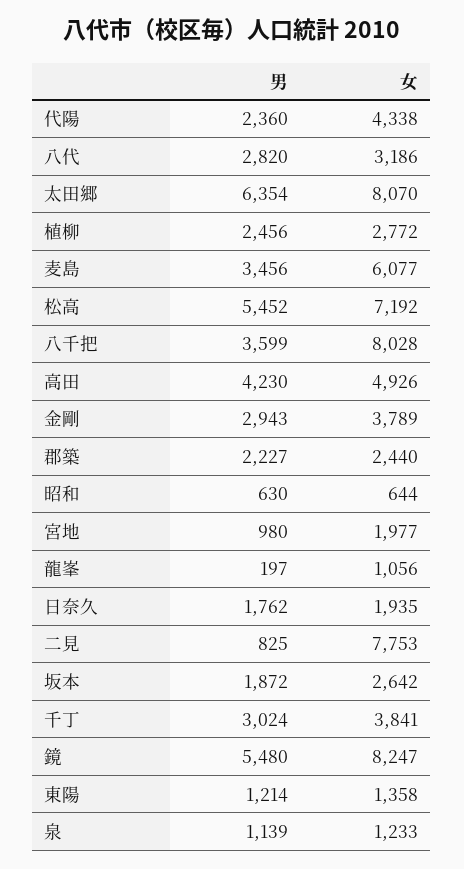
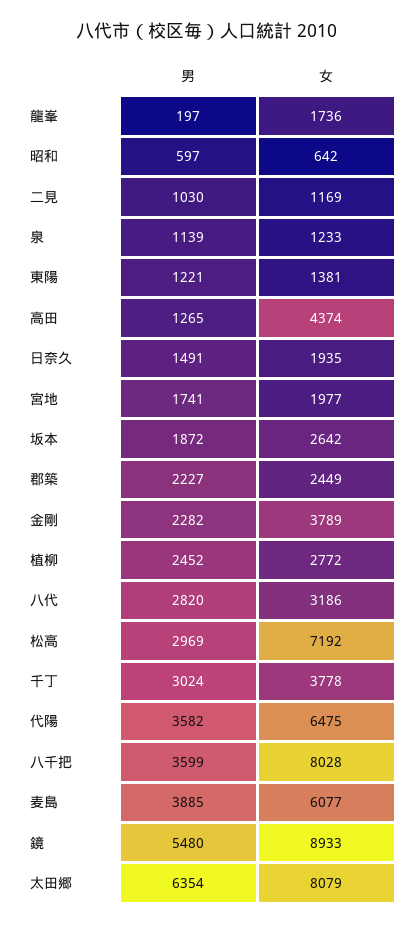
男, 代陽: 2360 -> 3582
女, 代陽: 4338 -> 6475
女, 太田郷: 8070 -> 8079
男, 植柳: 2456 -> 2452
男, 麦島: 3456 -> 3885
男, 松高: 5452 -> 2969
男, 高田: 4230 -> 1265
女, 高田: 4926 -> 4374
男, 金剛: 2943 -> 2282
女, 郡築: 2440 -> 2449
男, 昭和: 630 -> 597
女, 昭和: 644 -> 642
男, 宮地: 980 -> 1741
女, 龍峯: 1056 -> 1736
男, 日奈久: 1762 -> 1491
男, 二見: 825 -> 1030
女, 二見: 7753 -> 1169
女, 千丁: 3841 -> 3778
女, 鏡: 8247 -> 8933
男, 東陽: 1214 -> 1221
女, 東陽: 1358 -> 1381

